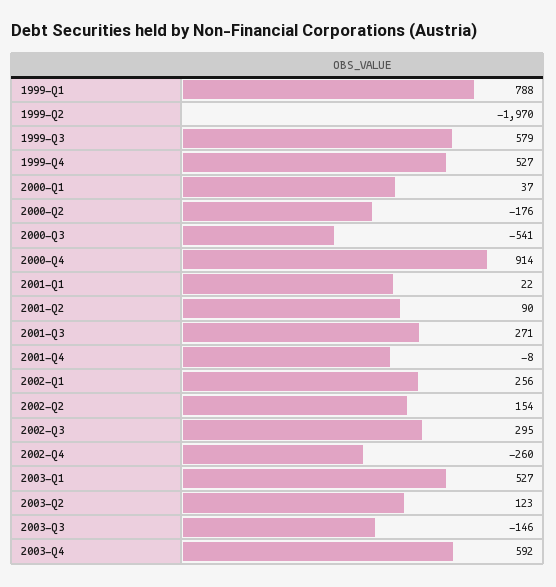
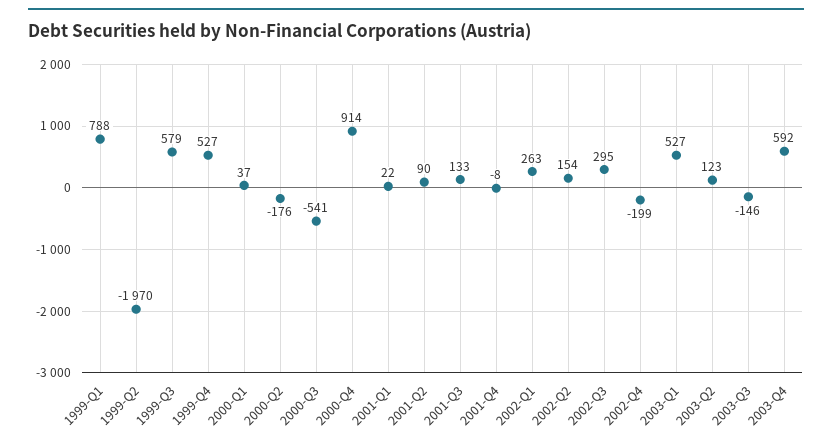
2001-Q3: 271 -> 133
2002-Q1: 256 -> 263
2002-Q4: -260 -> -199

